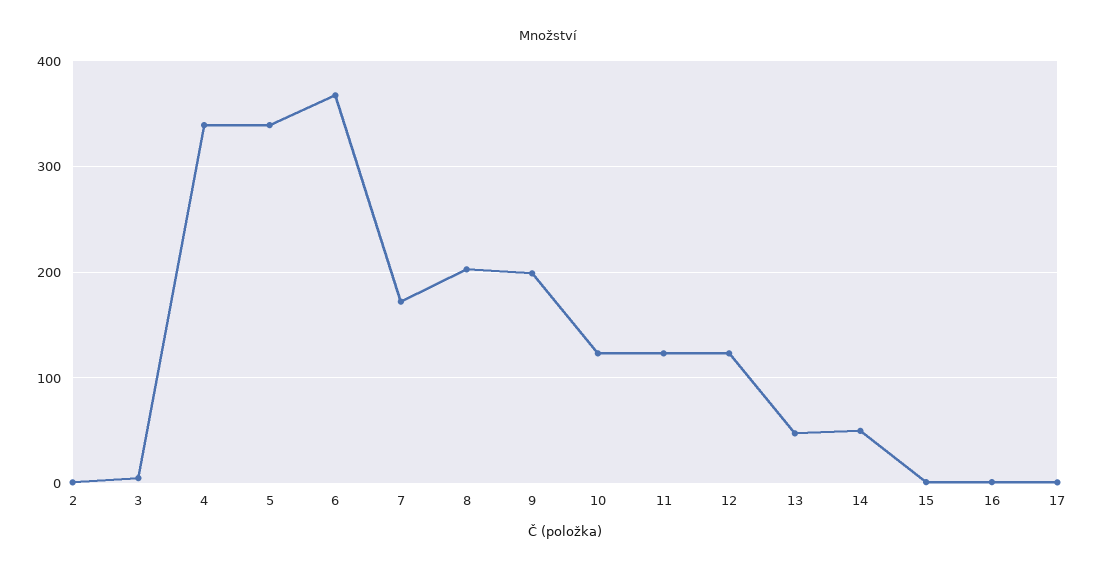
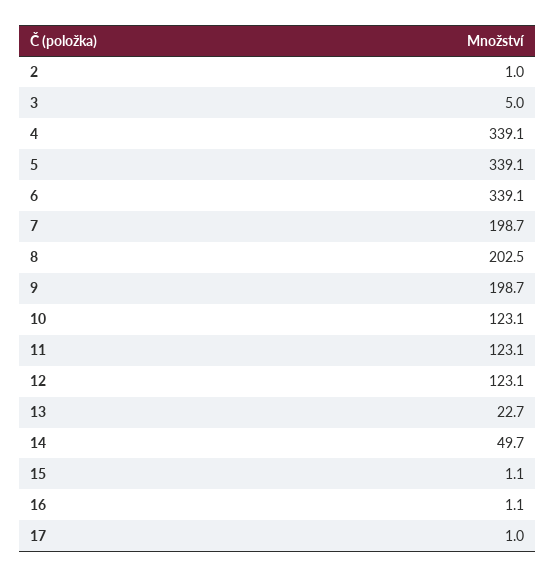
6: 370 -> 339.1
7: 170 -> 198.7
13: 50 -> 22.7

